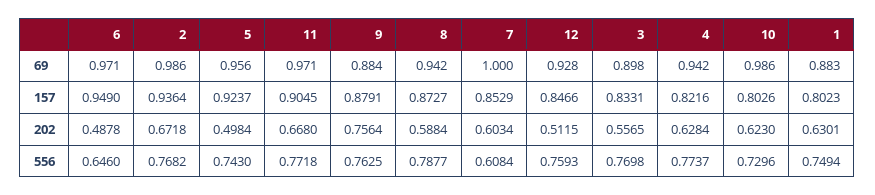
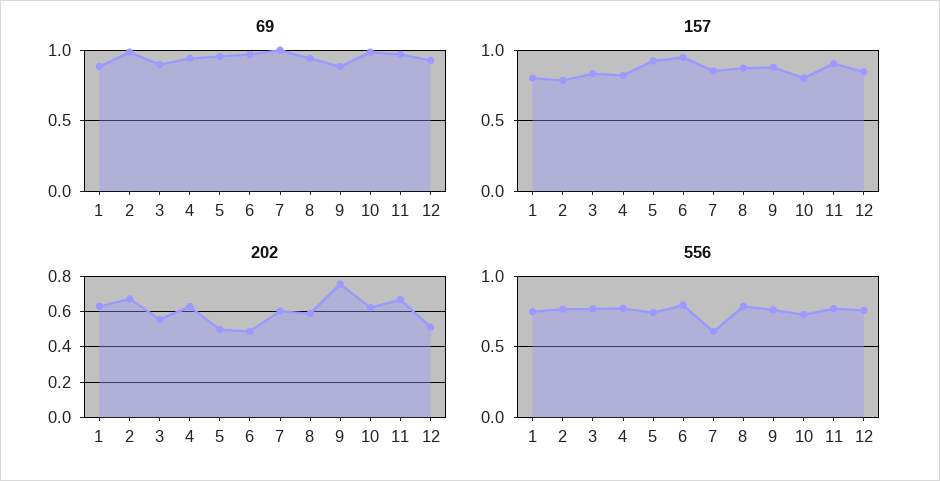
157, 2: 0.9364 -> 0.8
556, 6: 0.646 -> 0.8

